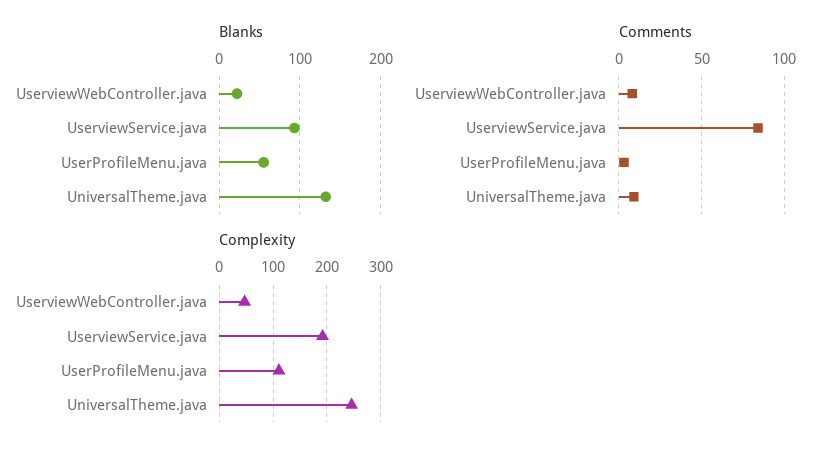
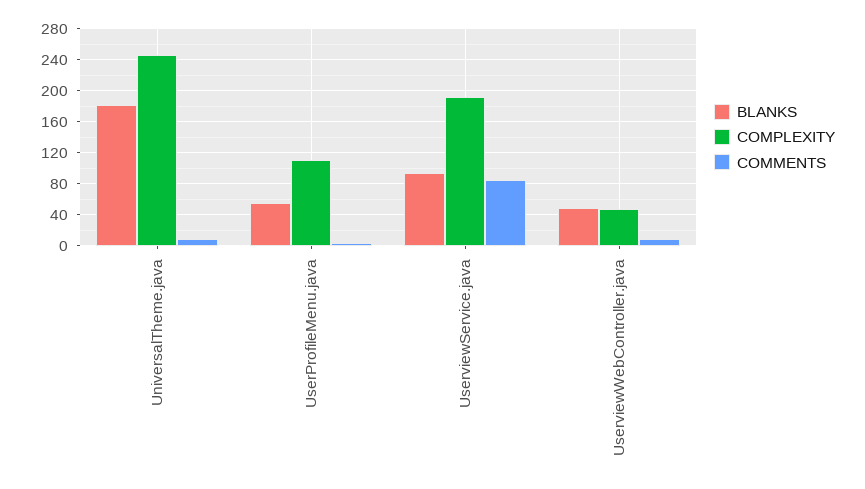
Blanks, UserviewWebController.java: 20 -> 50
Blanks, UniversalTheme.java: 130 -> 180

